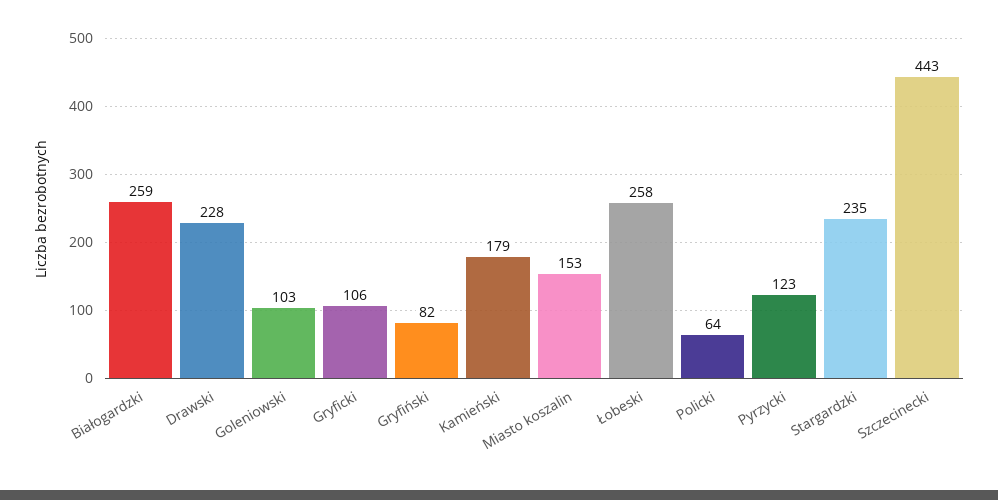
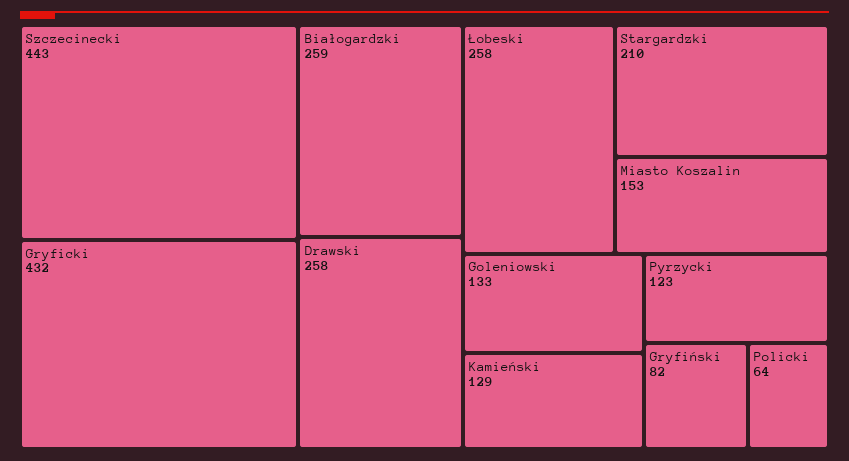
Drawski: 228 -> 258
Goleniowski: 103 -> 133
Gryficki: 106 -> 432
Kamieński: 179 -> 129
Stargardzki: 235 -> 210

